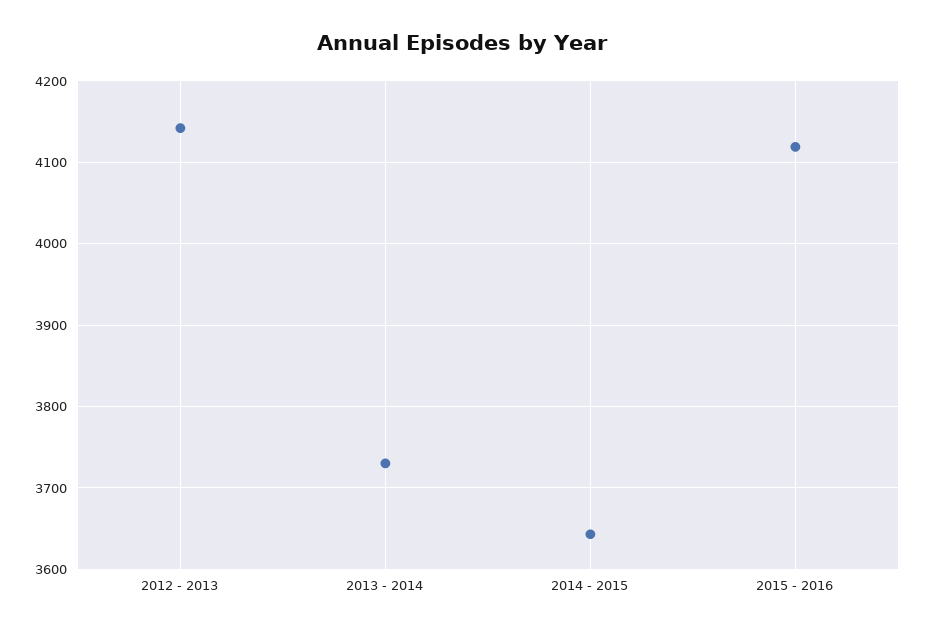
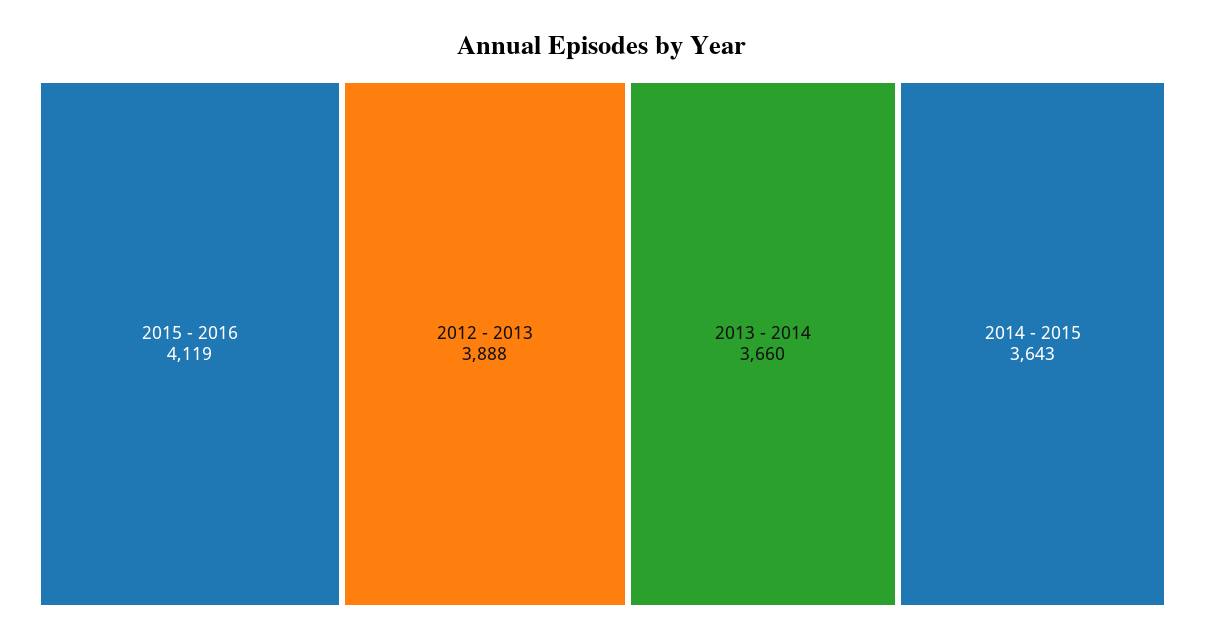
2012 - 2013: 4140 -> 3888
2013 - 2014: 3730 -> 3660

